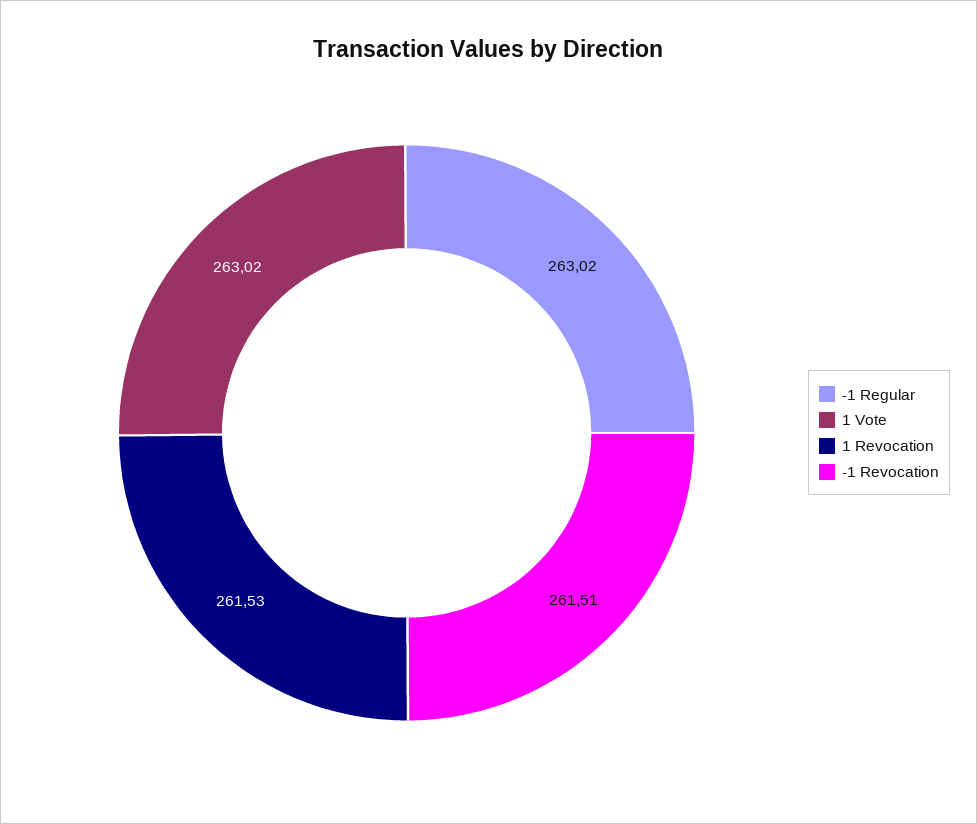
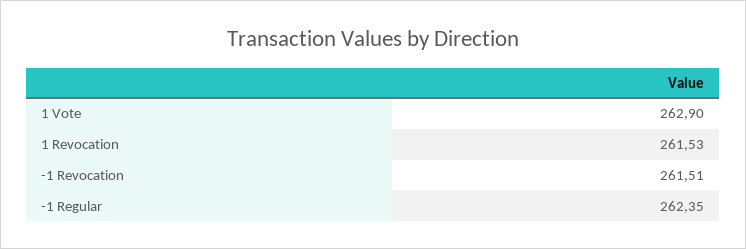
-1 Regular: 263.02 -> 262.35
1 Vote: 263.02 -> 262.9

